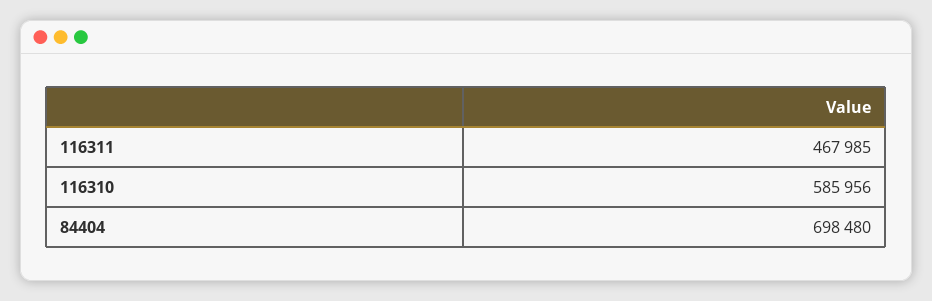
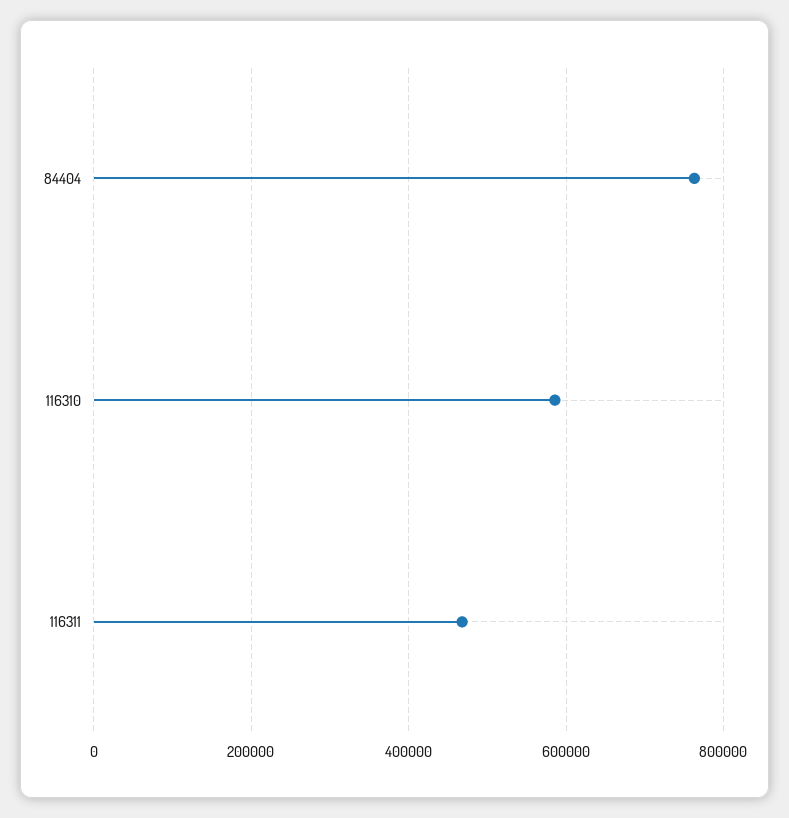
84404: 698480 -> 760000

